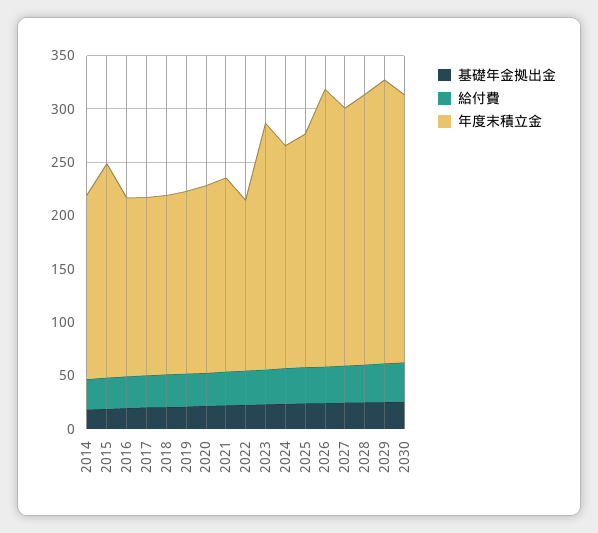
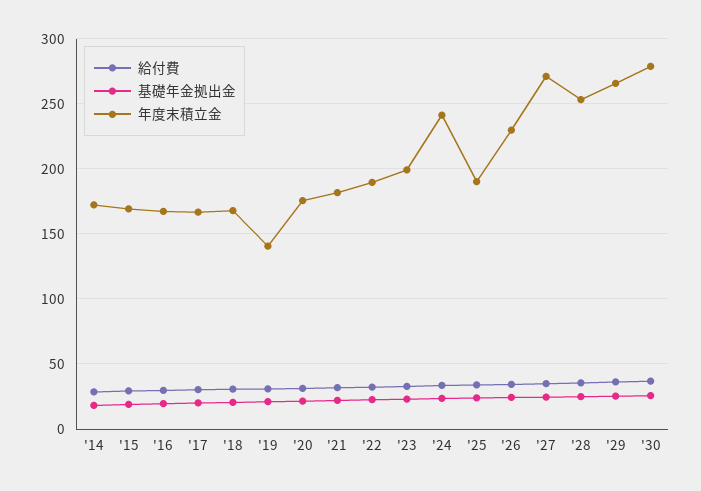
年度末積立金, 2015: 200 -> 170
年度末積立金, 2019: 170 -> 140
年度末積立金, 2022: 160 -> 190
年度末積立金, 2023: 230 -> 200
年度末積立金, 2024: 210 -> 240
年度末積立金, 2025: 220 -> 190
年度末積立金, 2026: 260 -> 230
年度末積立金, 2027: 240 -> 270
年度末積立金, 2030: 250 -> 280

